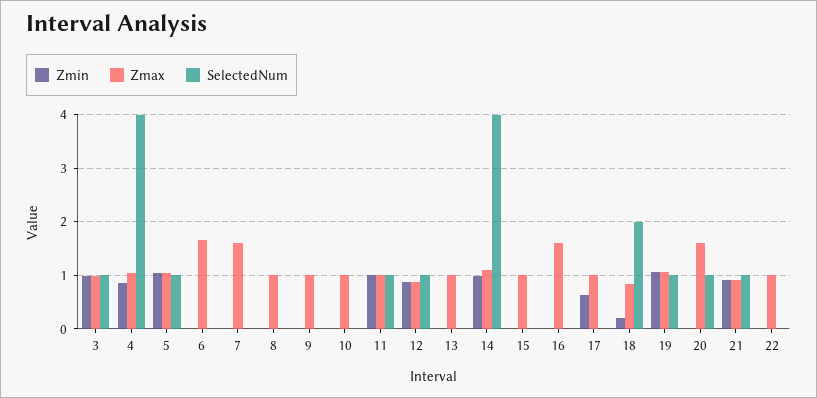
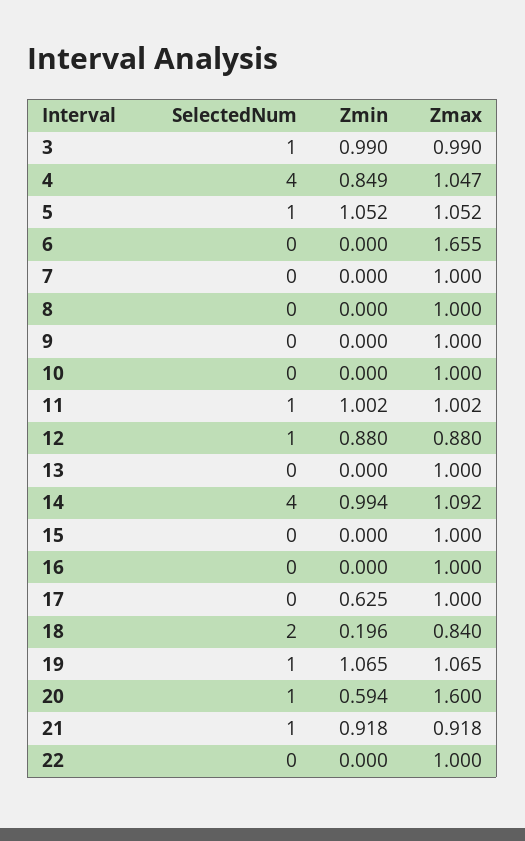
Zmax, 7: 1.6 -> 1
Zmax, 16: 1.6 -> 1
Zmin, 20: 0 -> 0.594

